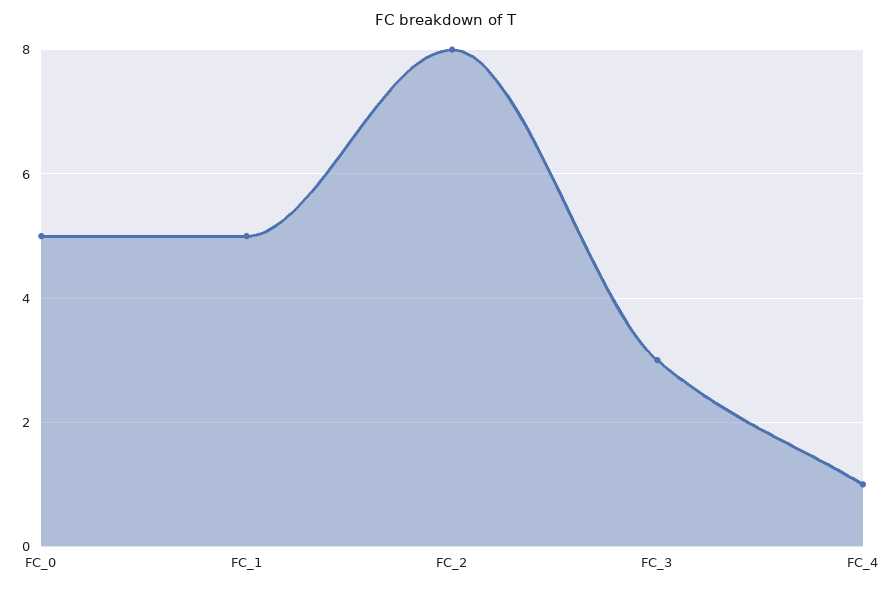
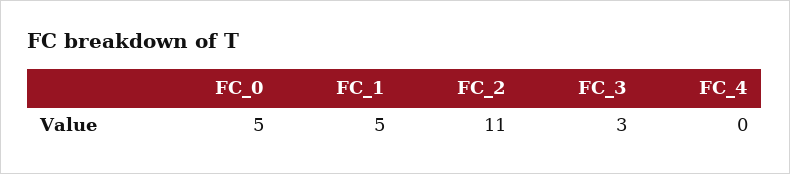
FC_2: 8 -> 11
FC_4: 1 -> 0

